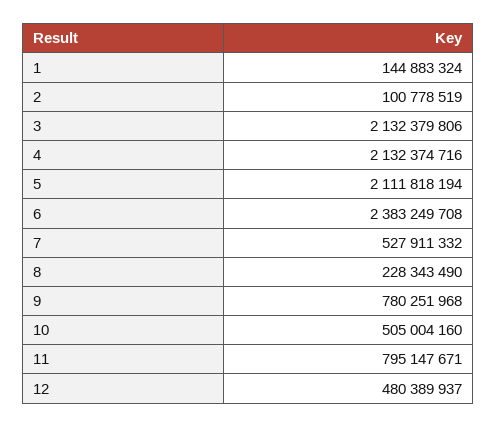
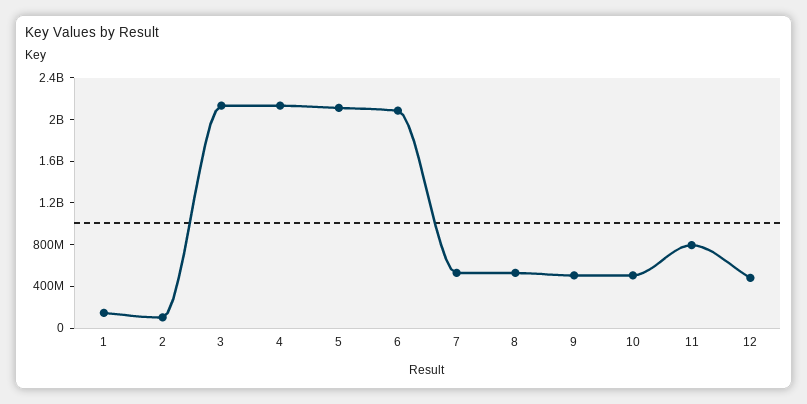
6: 2383249708 -> 2100000000
8: 228343490 -> 500000000
9: 780251968 -> 500000000

